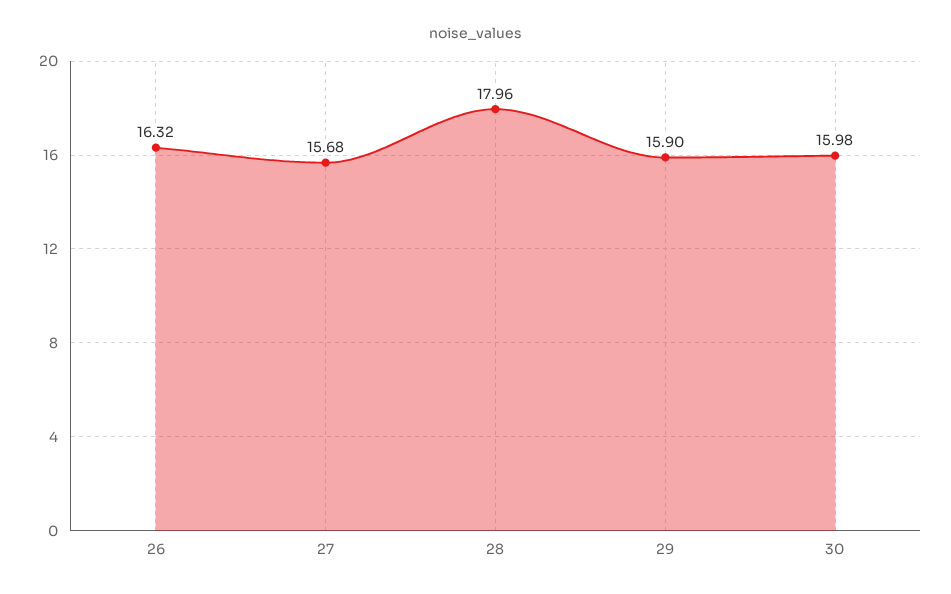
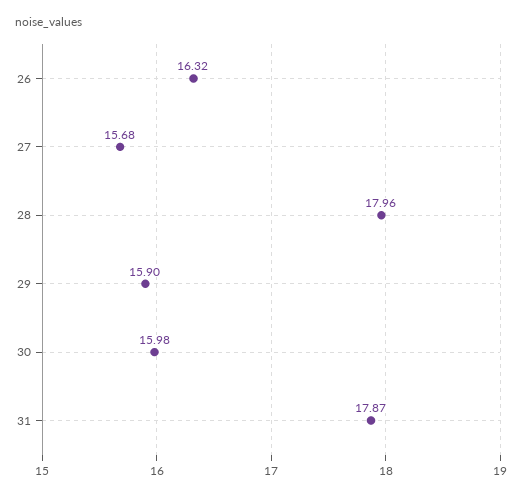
31: none -> 17.87

